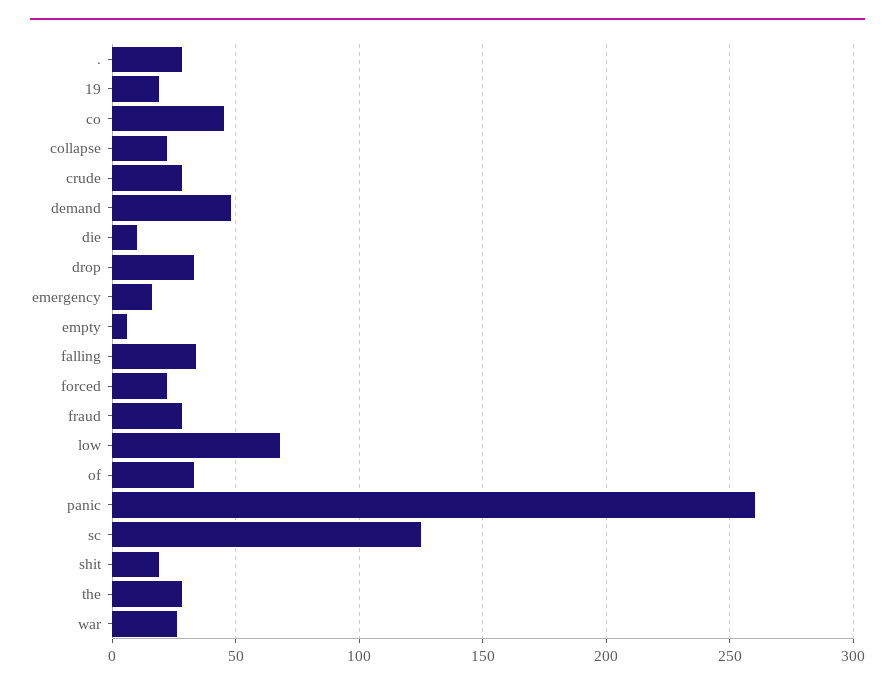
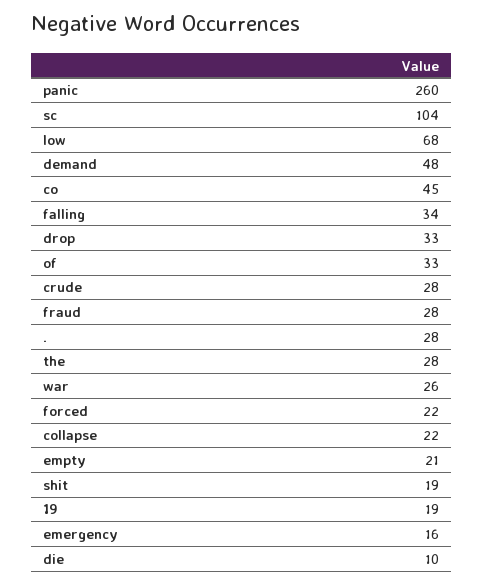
empty: 5 -> 21
sc: 125 -> 104

